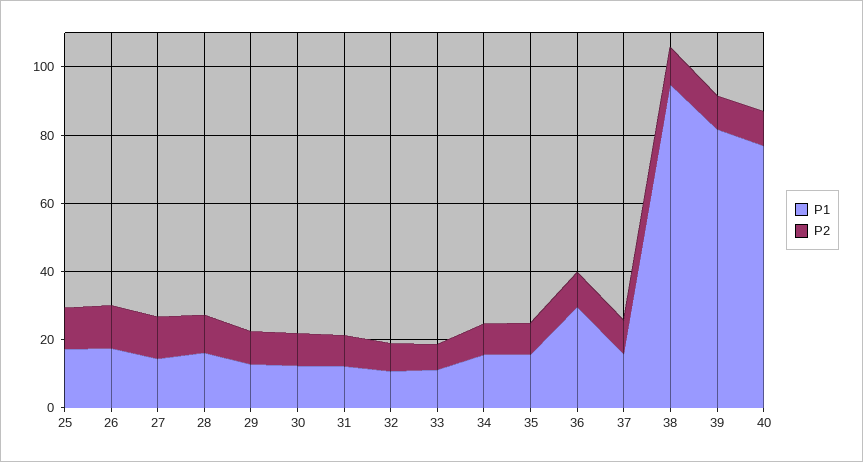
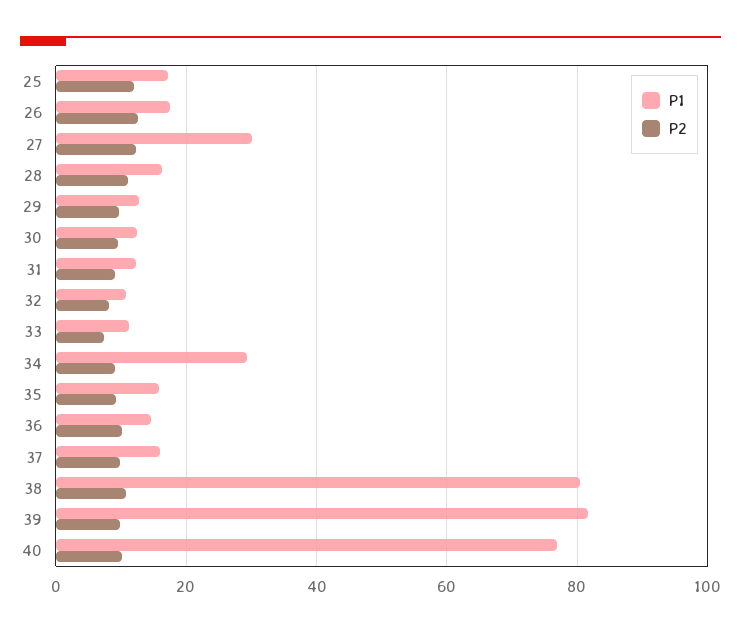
P1, 27: 15 -> 30
P1, 34: 15 -> 30
P1, 36: 30 -> 14
P1, 38: 95 -> 80

